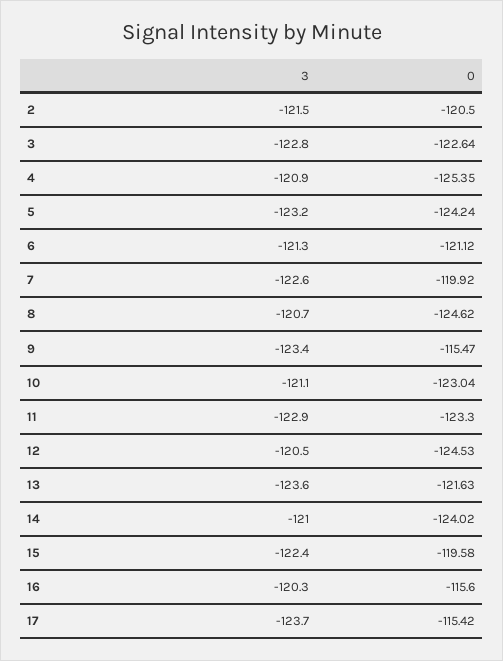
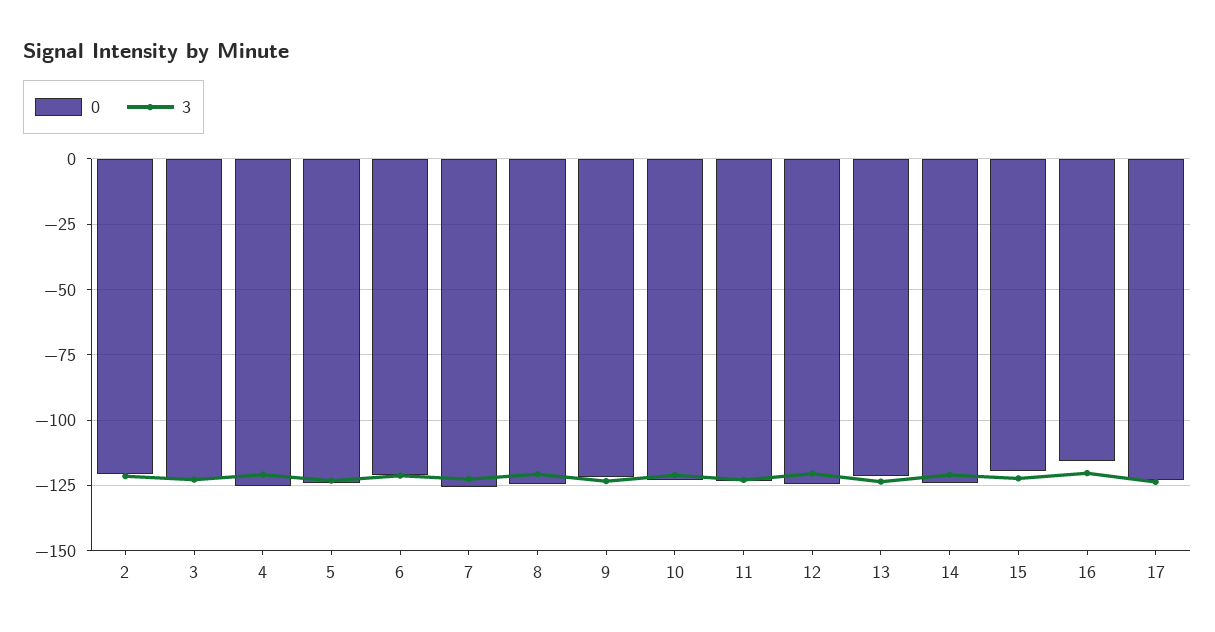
0, 7: -119.92 -> -125
0, 9: -115.47 -> -122.5
0, 17: -115.42 -> -122.5

